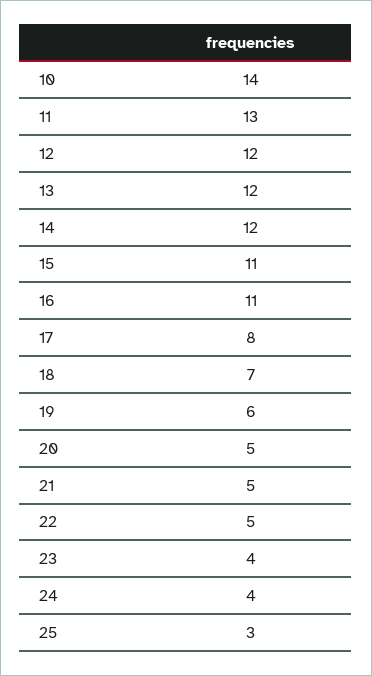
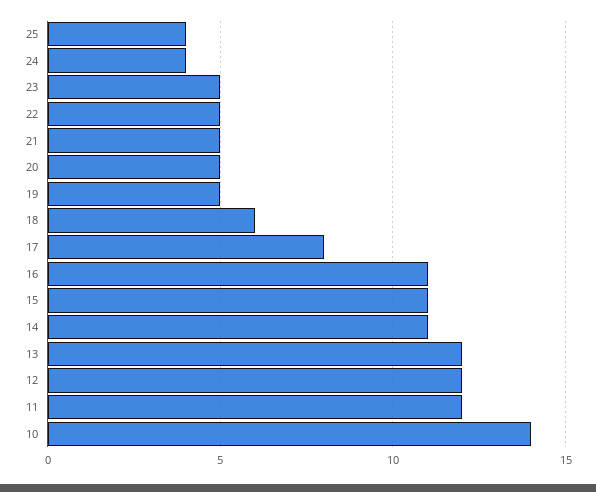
11: 13 -> 12
14: 12 -> 11
18: 7 -> 6
19: 6 -> 5
23: 4 -> 5
25: 3 -> 4

